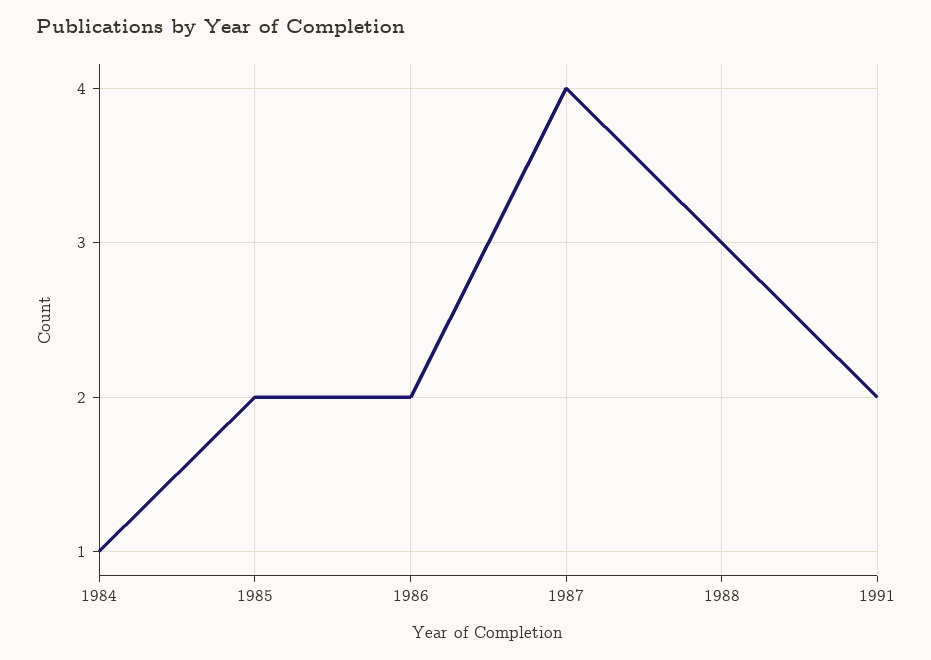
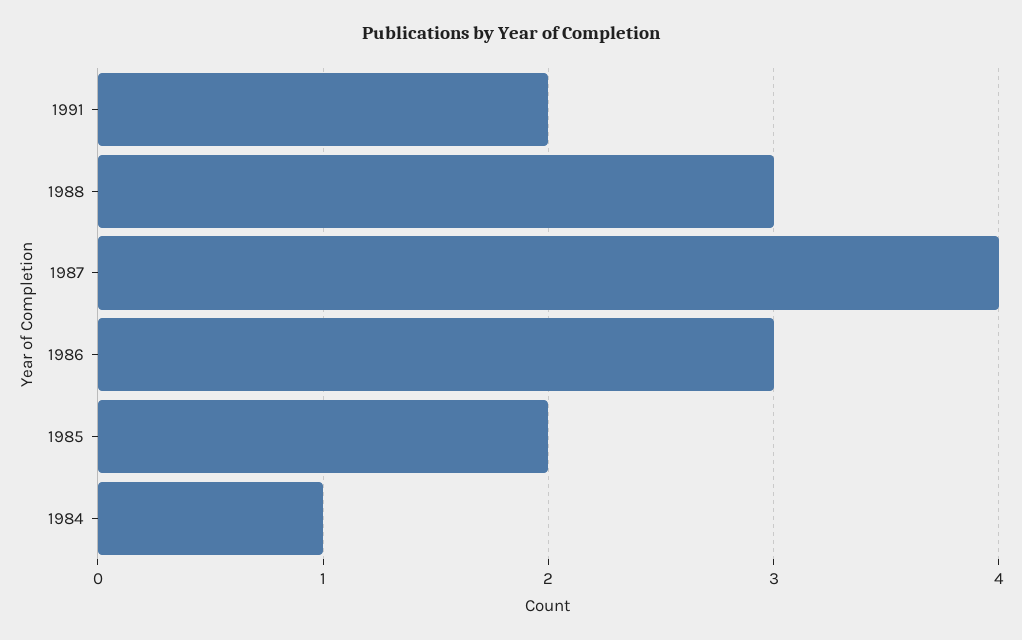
1986: 2 -> 3

